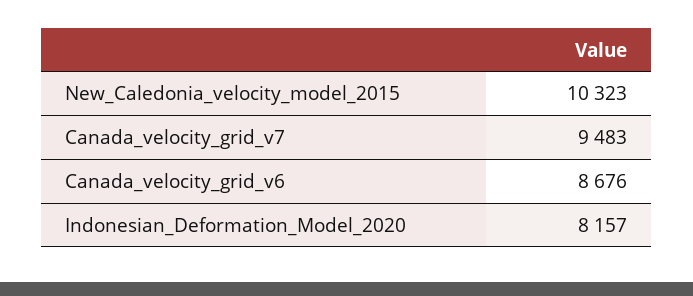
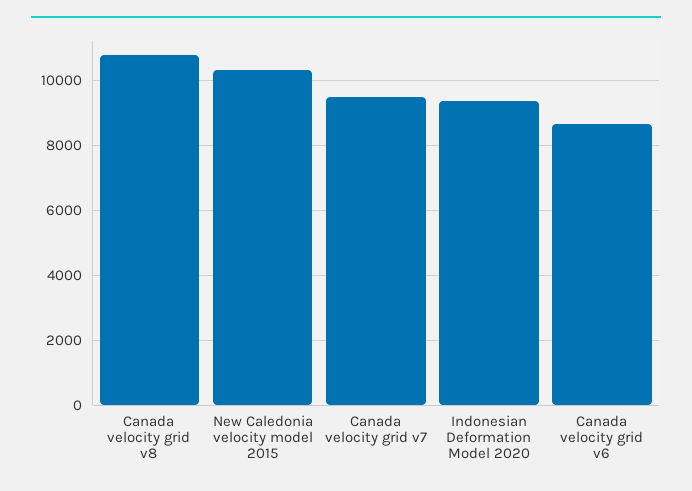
Indonesian_Deformation_Model_2020: 8157 -> 9400
Canada velocity grid v8: none -> 10800

